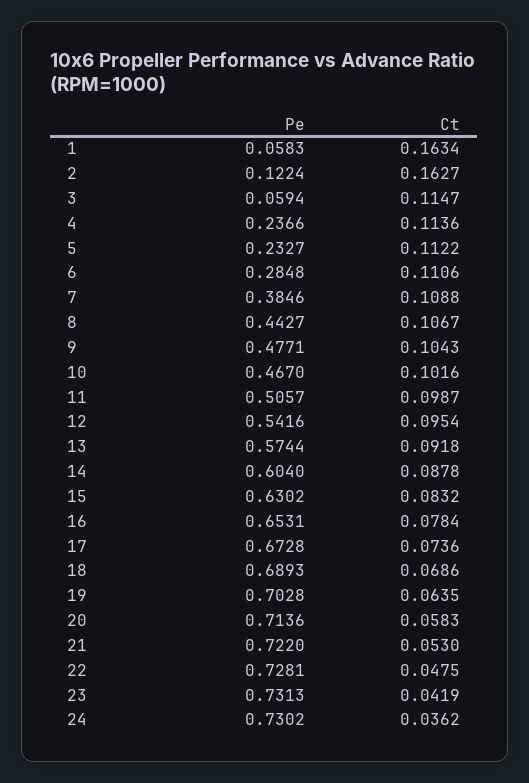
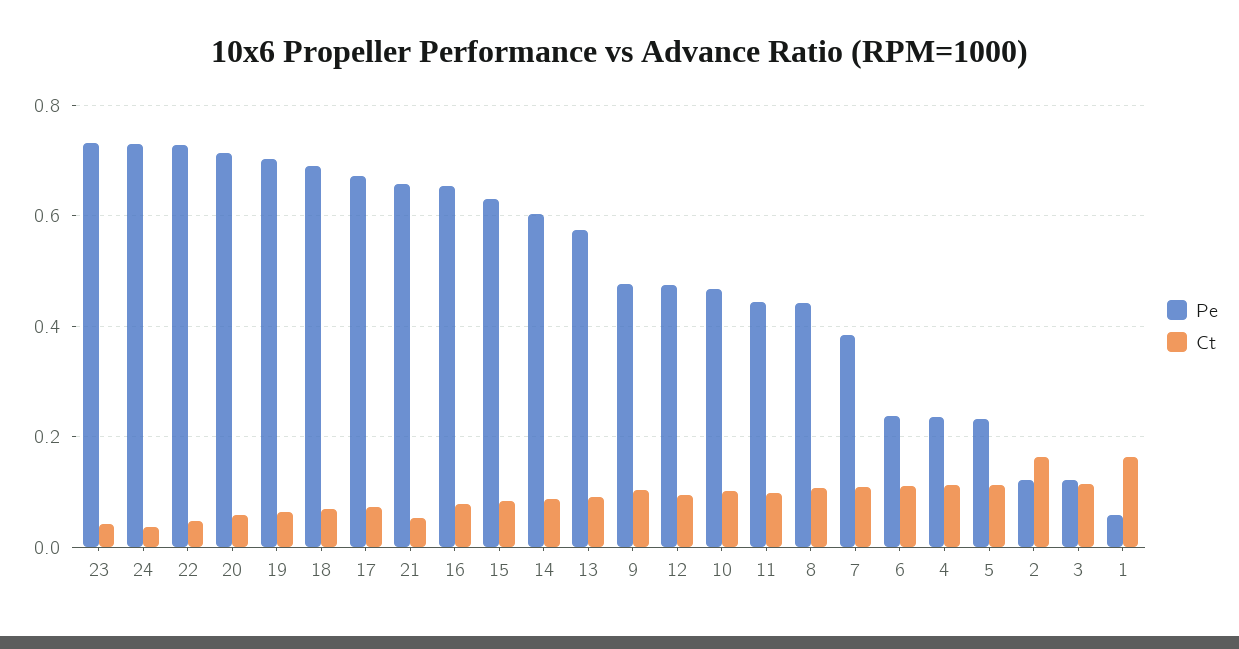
Pe, 3: 0.0594 -> 0.12
Pe, 6: 0.2848 -> 0.24
Pe, 11: 0.5057 -> 0.44
Pe, 12: 0.5416 -> 0.48
Pe, 21: 0.722 -> 0.66

